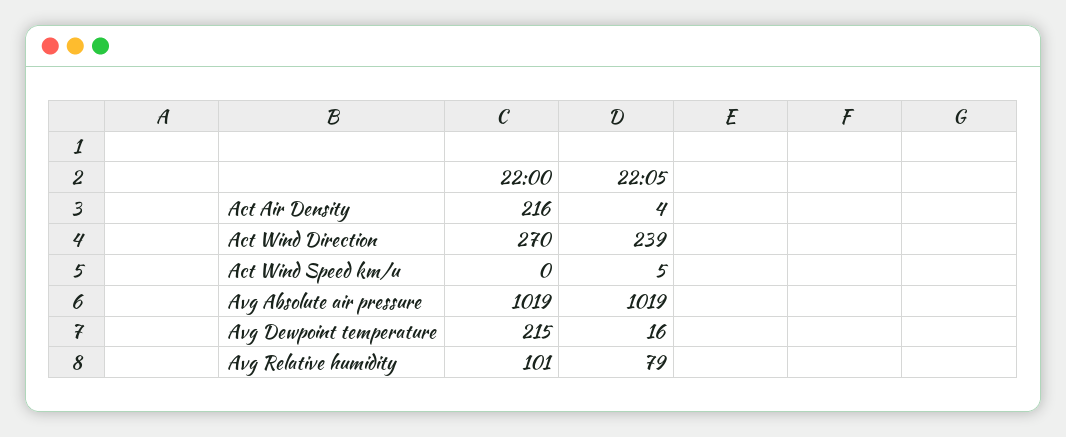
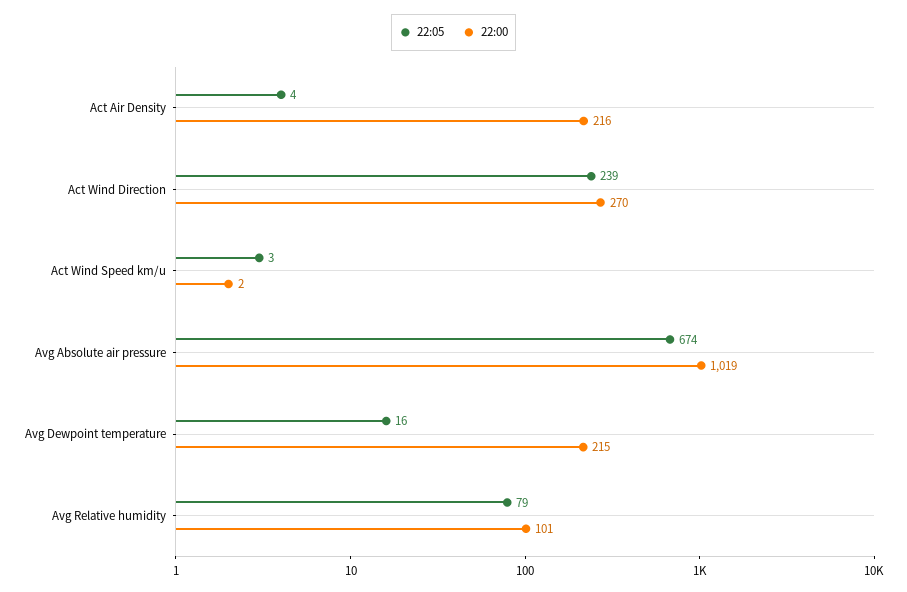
22:00, Act Wind Speed km/u: 0 -> 2
22:05, Act Wind Speed km/u: 5 -> 3
22:05, Avg Absolute air pressure: 1019 -> 674

